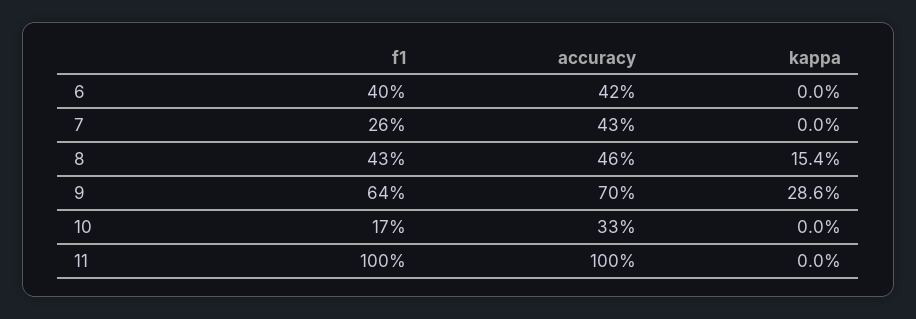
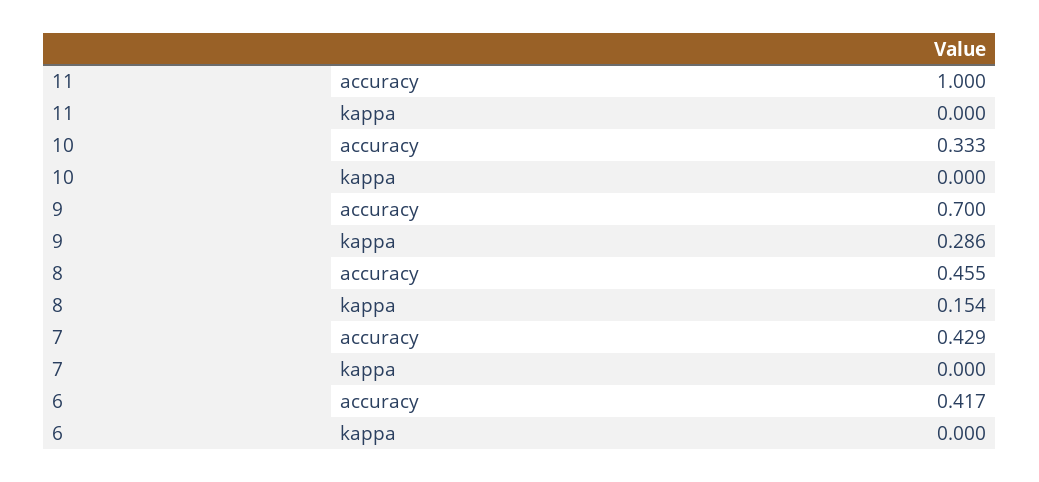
f1, 6: 0.4 -> none
f1, 7: 0.26 -> none
f1, 8: 0.43 -> none
f1, 9: 0.64 -> none
f1, 10: 0.17 -> none
f1, 11: 1 -> none

